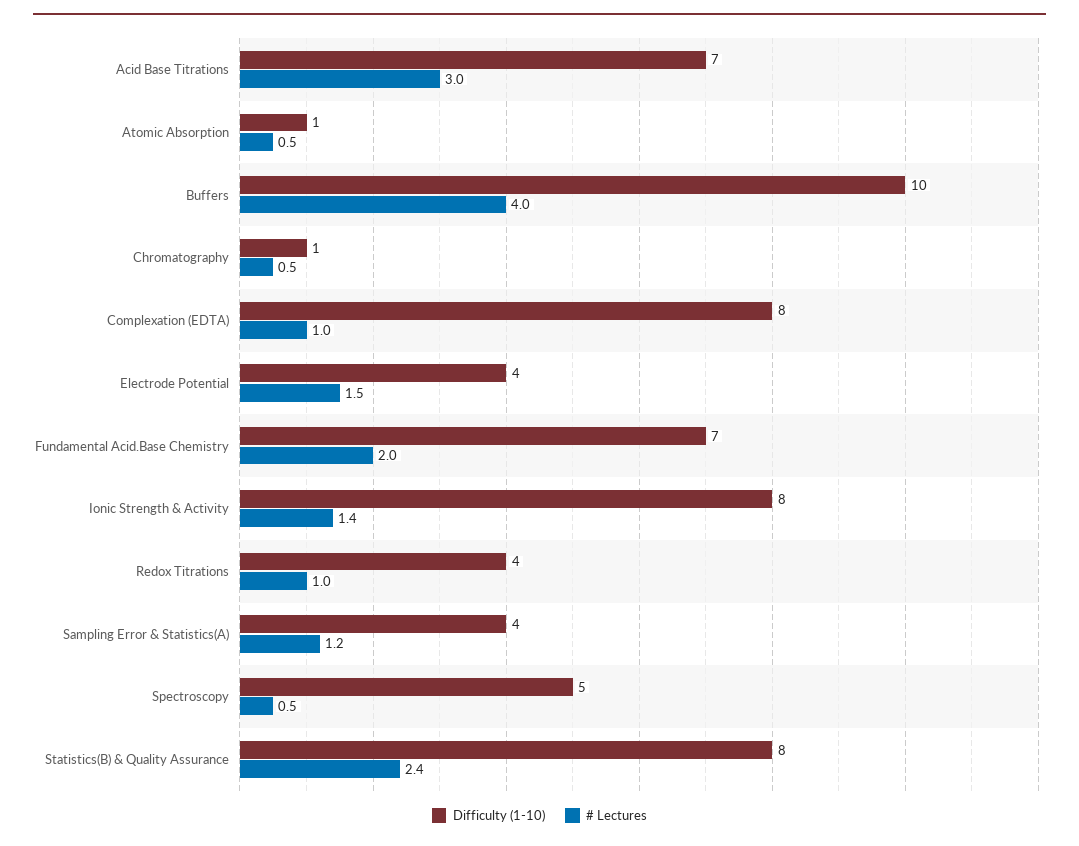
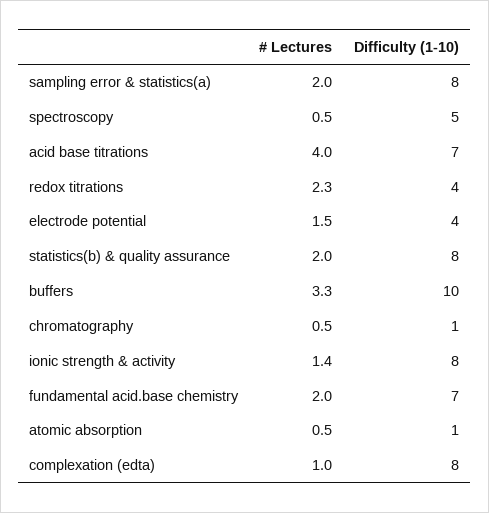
# Lectures, Acid Base Titrations: 3 -> 4
# Lectures, Buffers: 4 -> 3.3
# Lectures, Redox Titrations: 1 -> 2.3
Difficulty (1-10), Sampling Error & Statistics(A): 4 -> 8
# Lectures, Sampling Error & Statistics(A): 1.2 -> 2
# Lectures, Statistics(B) & Quality Assurance: 2.4 -> 2

